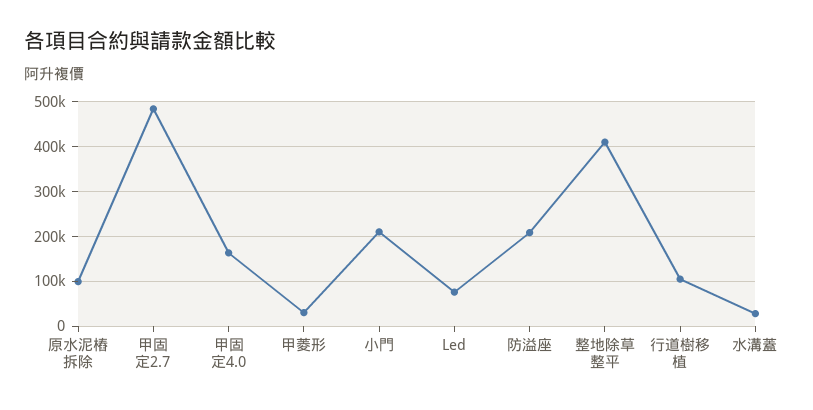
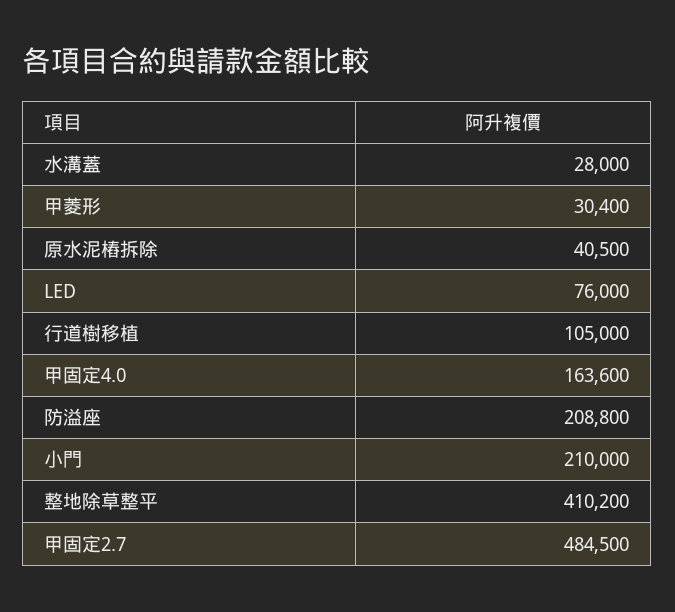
原水泥樁拆除: 100000 -> 40500

